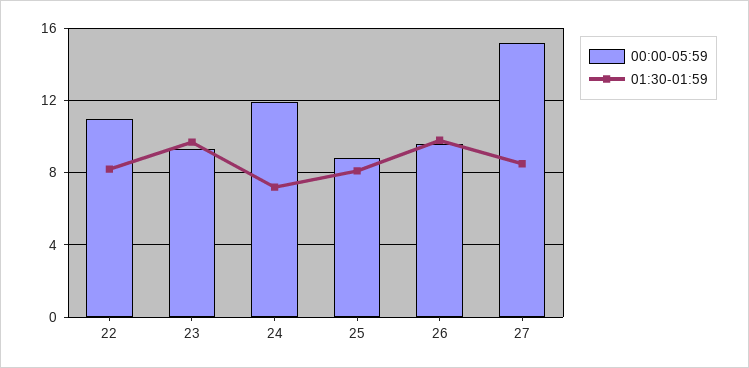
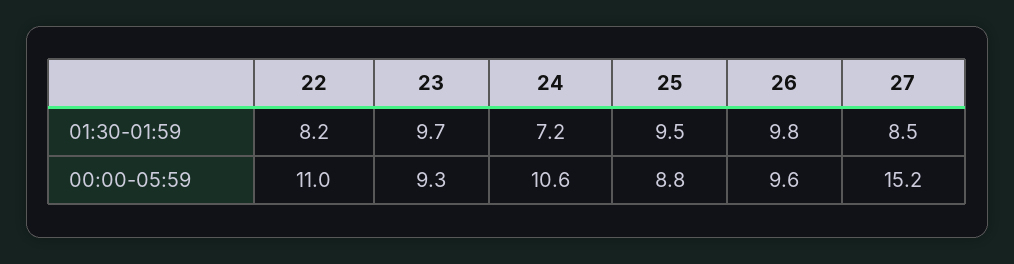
00:00-05:59, 24: 12 -> 10.6
01:30-01:59, 25: 8 -> 9.5

